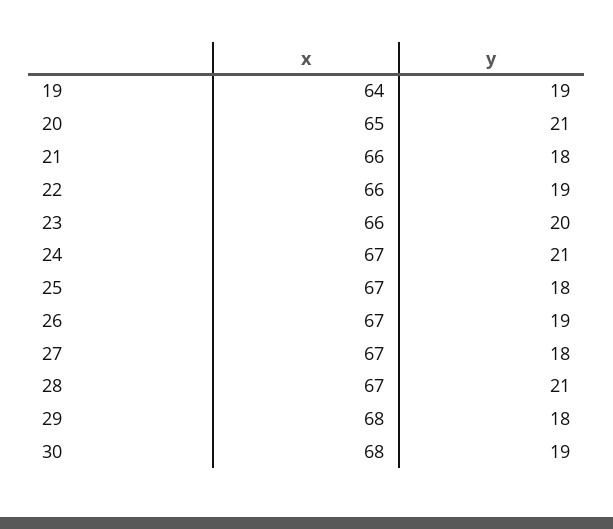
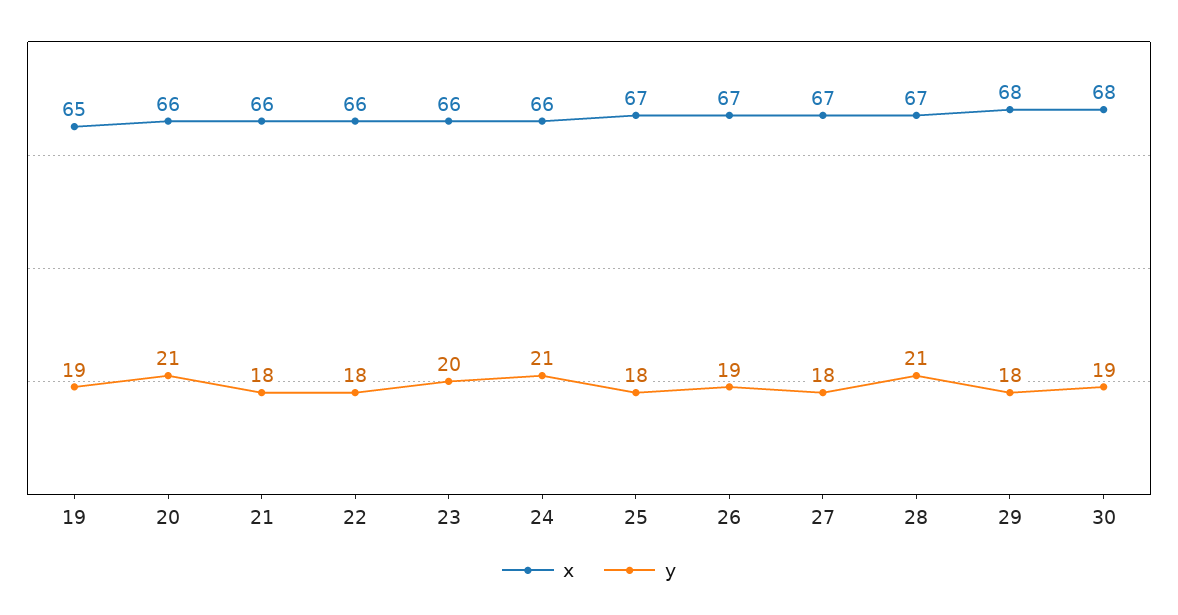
x, 19: 64 -> 65
x, 20: 65 -> 66
y, 22: 19 -> 18
x, 24: 67 -> 66

